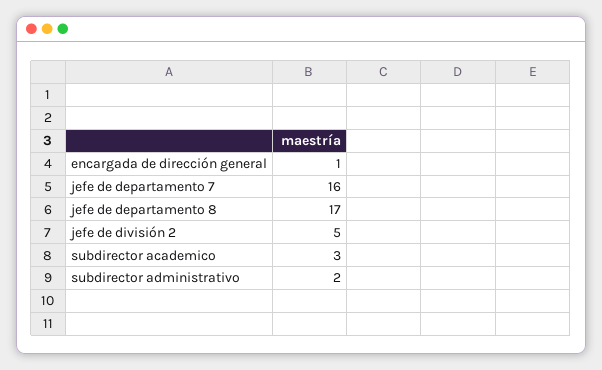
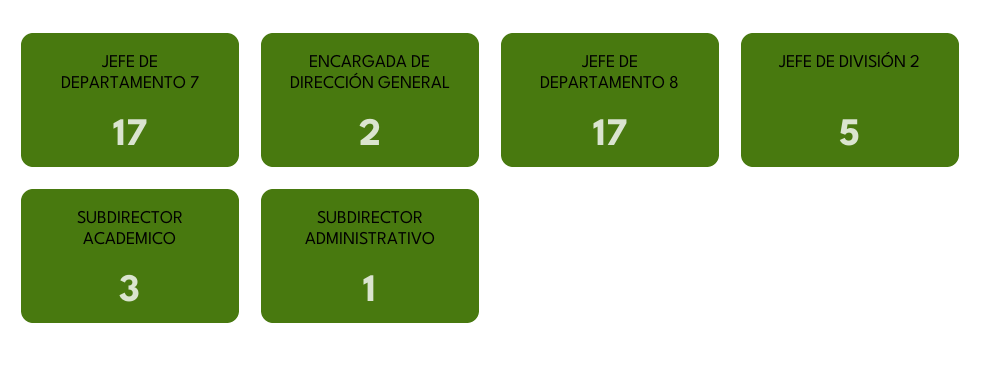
encargada de dirección general: 1 -> 2
jefe de departamento 7: 16 -> 17
subdirector administrativo: 2 -> 1

